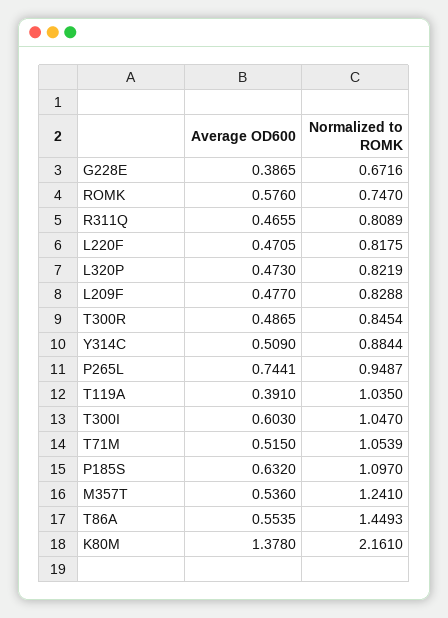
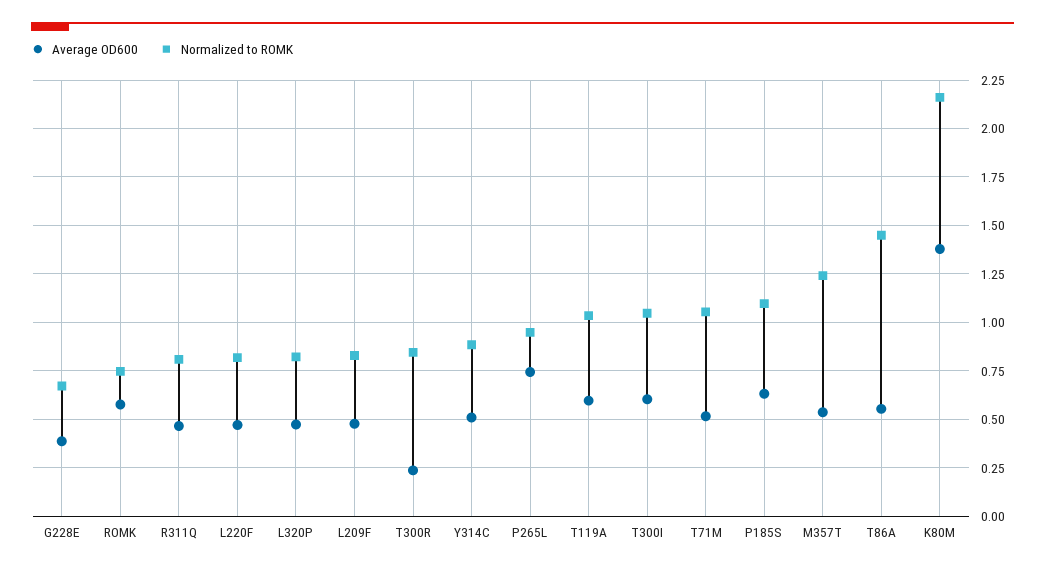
Average OD600, T300R: 0.4865 -> 0.25
Average OD600, T119A: 0.391 -> 0.6

